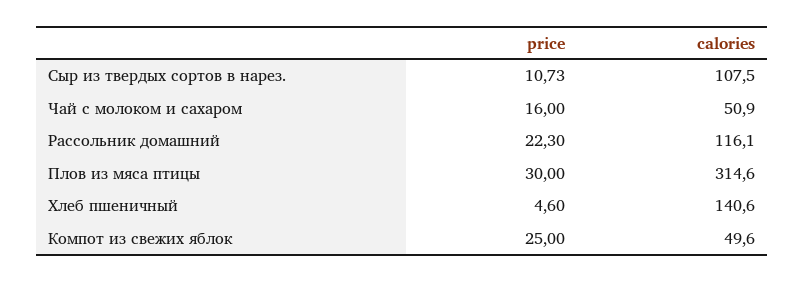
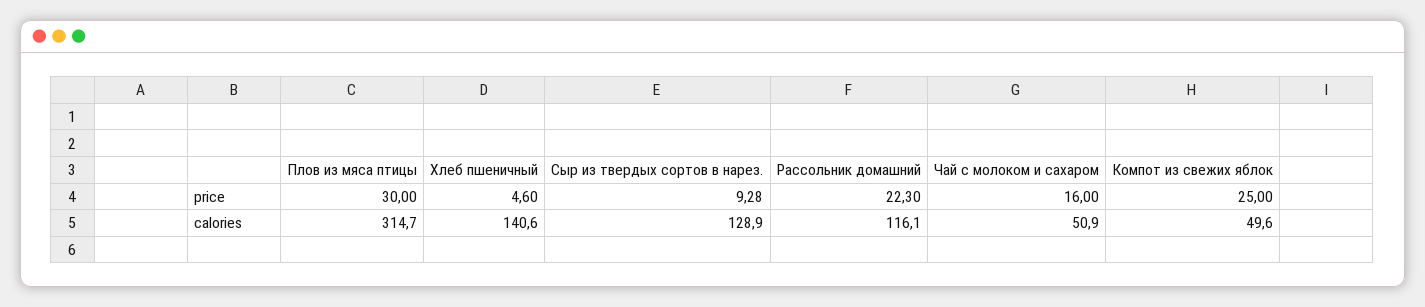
price, Сыр из твердых сортов в нарез.: 10.73 -> 9.28
calories, Сыр из твердых сортов в нарез.: 107.5 -> 128.9
calories, Плов из мяса птицы: 314.6 -> 314.7

